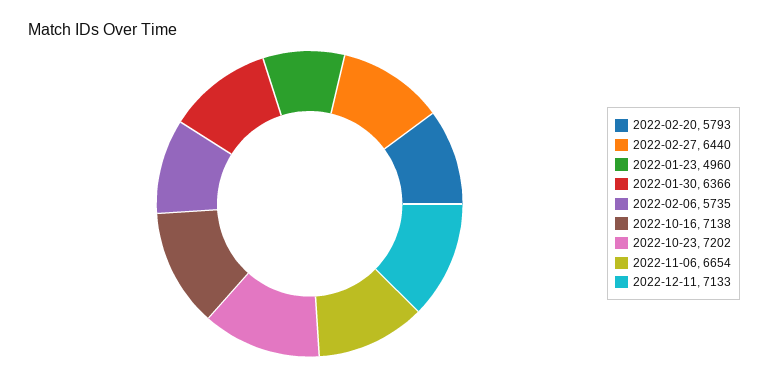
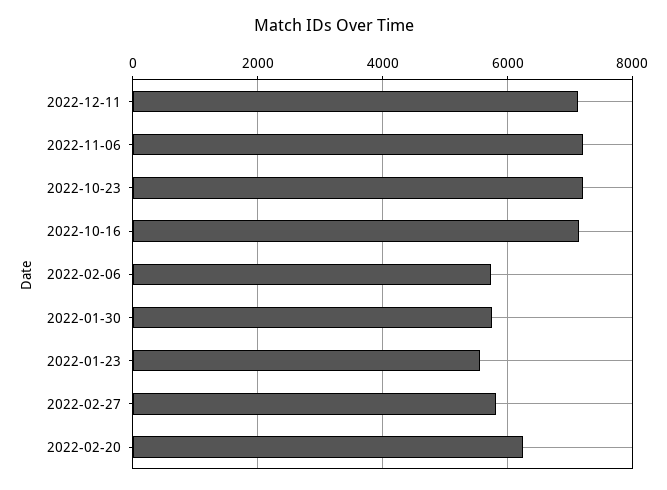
2022-02-20: 5793 -> 6200
2022-02-27: 6440 -> 5800
2022-01-23: 4960 -> 5600
2022-01-30: 6366 -> 5800
2022-11-06: 6654 -> 7200

